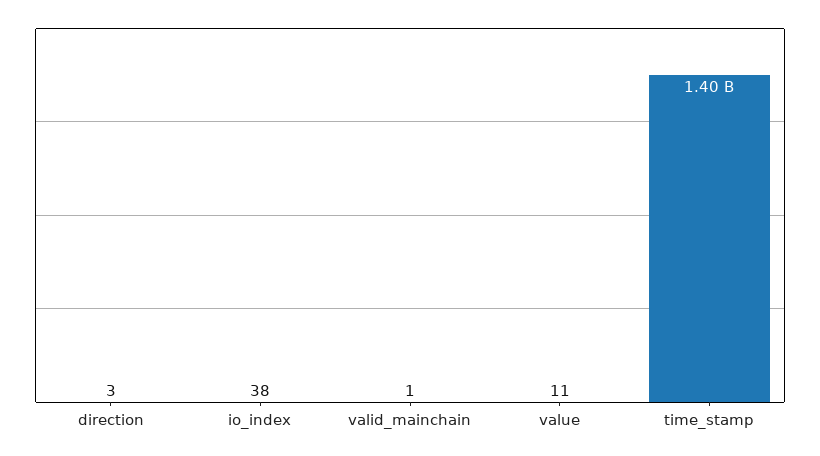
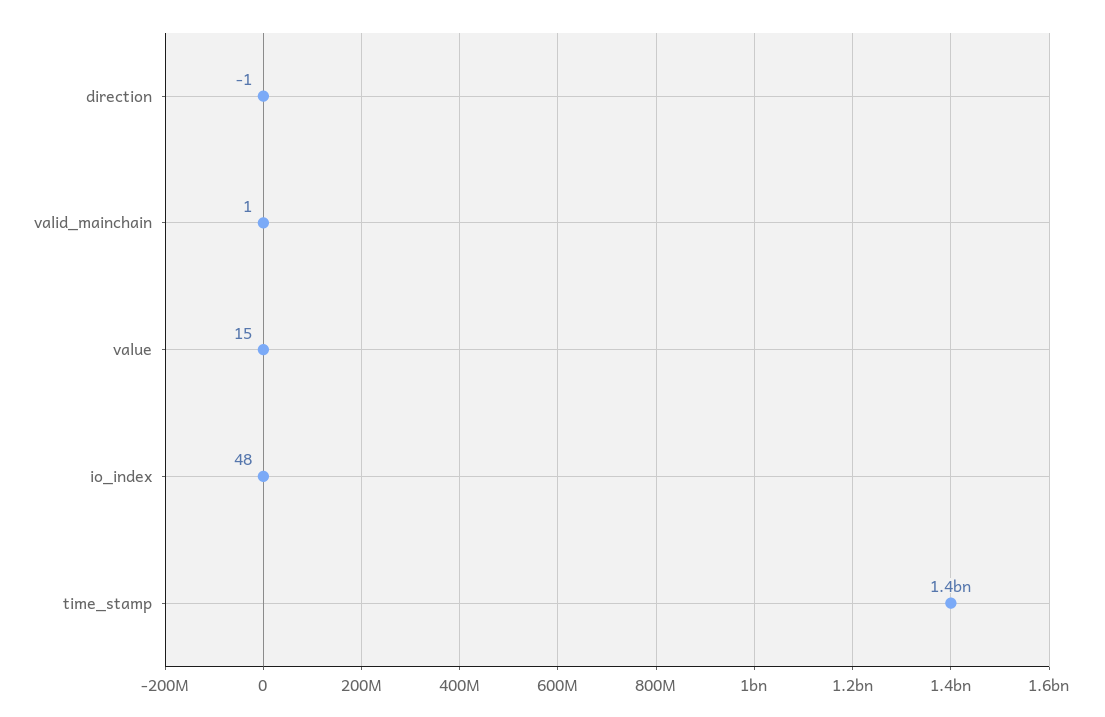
direction: 3 -> -1
io_index: 38 -> 48
value: 11 -> 15

